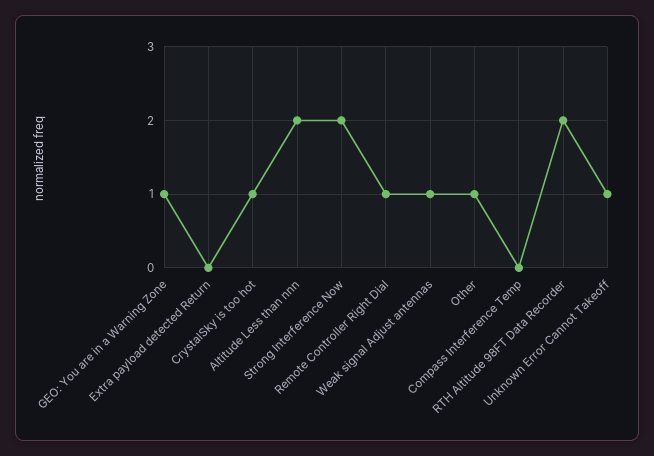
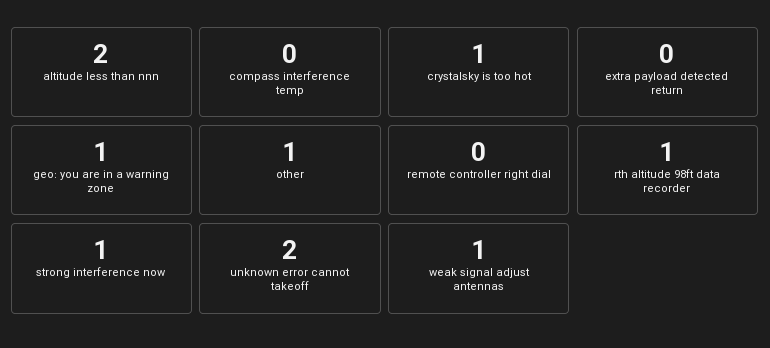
Strong Interference Now: 2 -> 1
Remote Controller Right Dial: 1 -> 0
RTH Altitude 98FT Data Recorder: 2 -> 1
Unknown Error Cannot Takeoff: 1 -> 2

